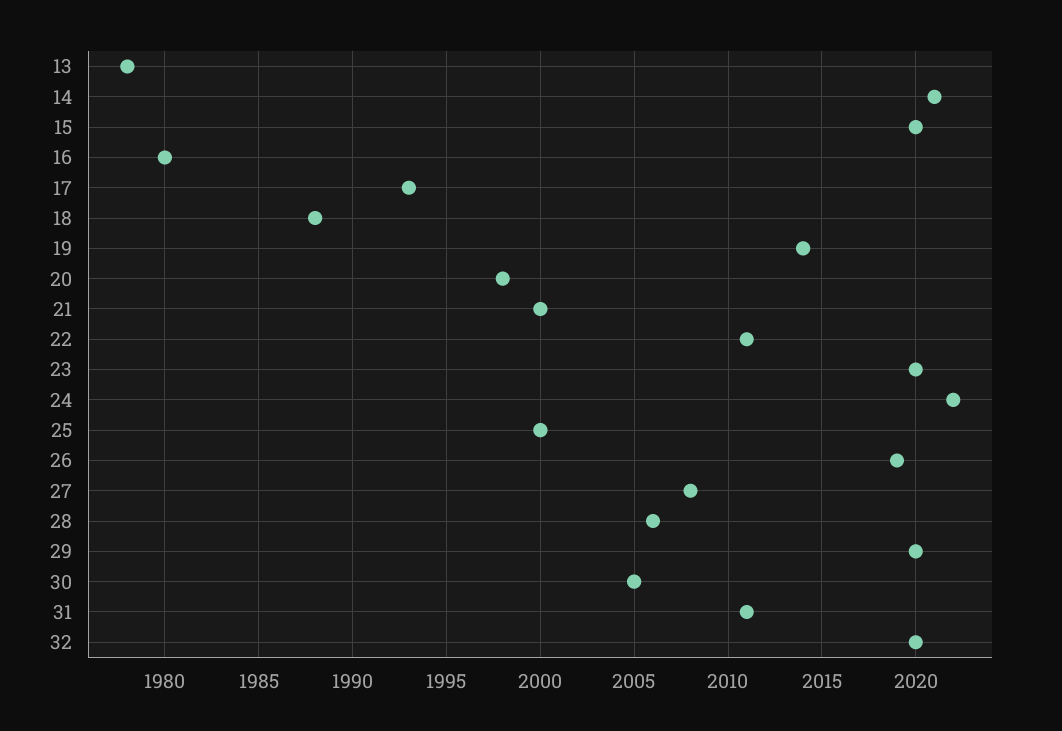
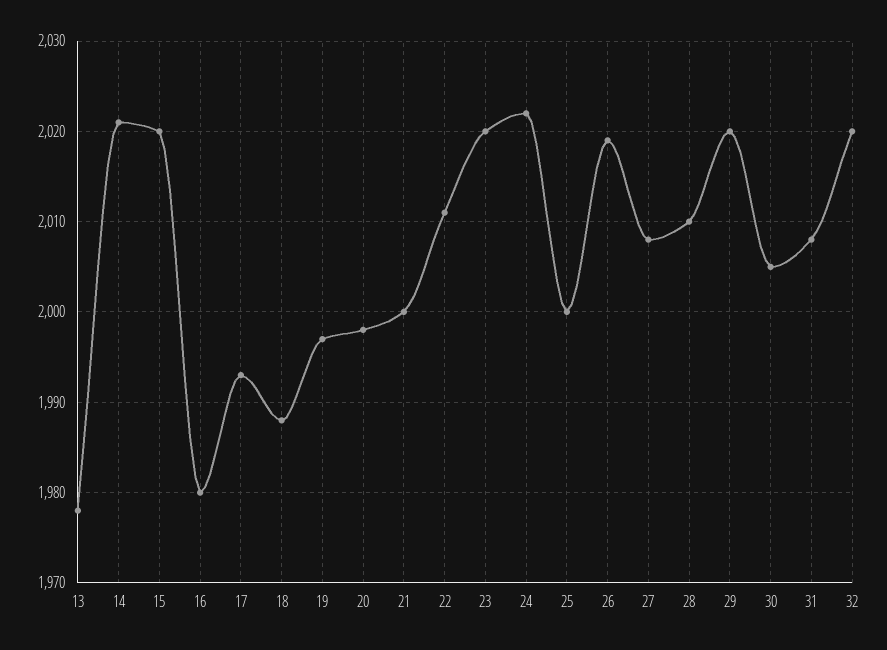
19: 2014 -> 1997
28: 2006 -> 2010
31: 2011 -> 2008

